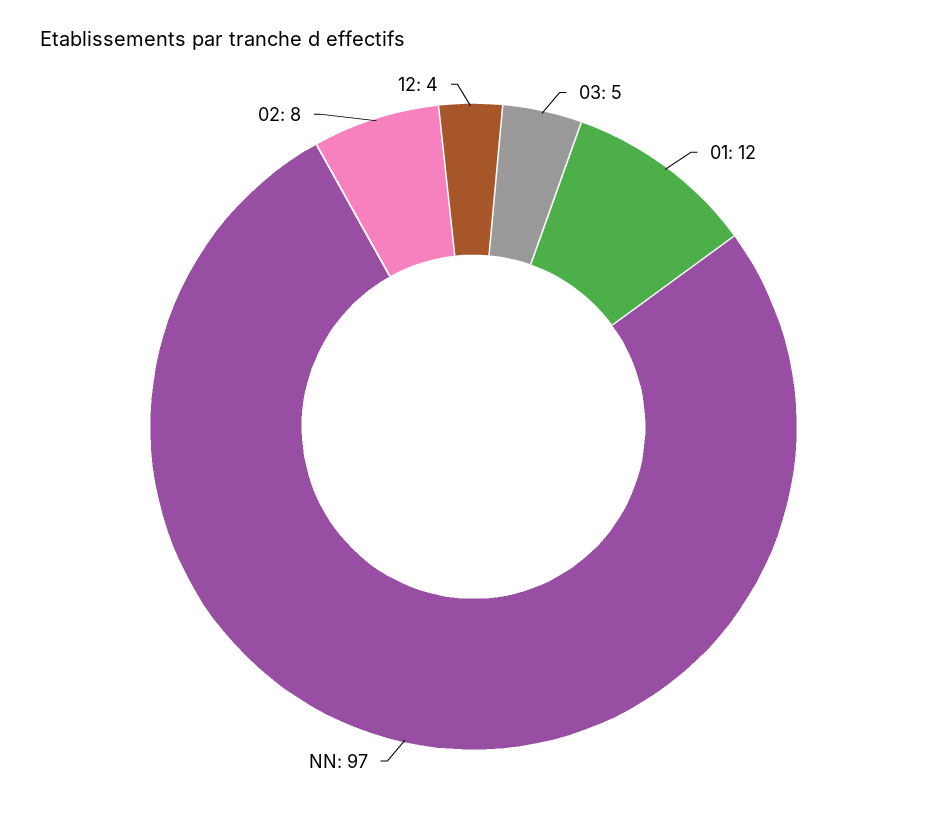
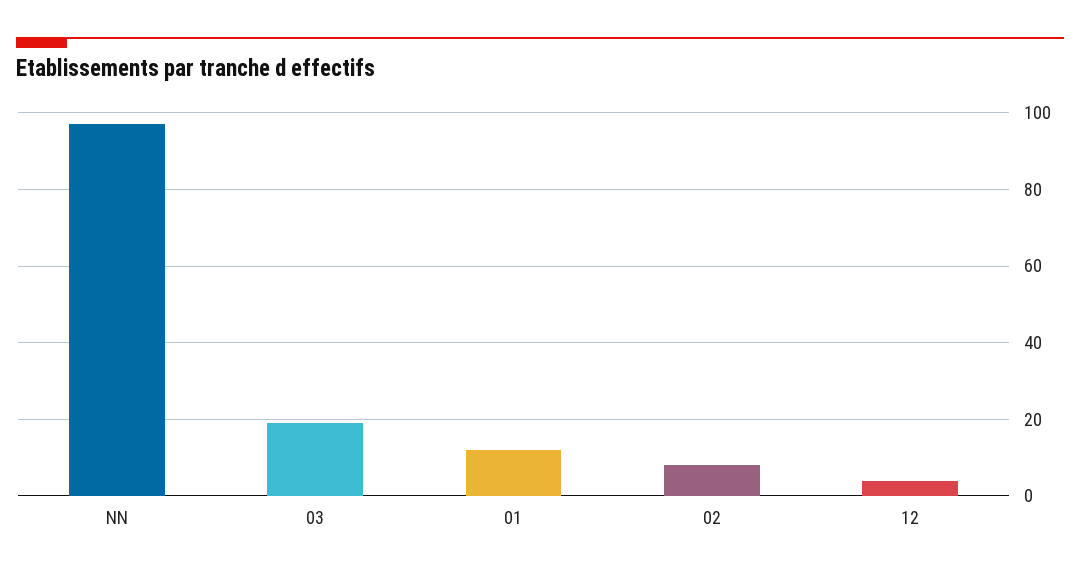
03: 5 -> 20

